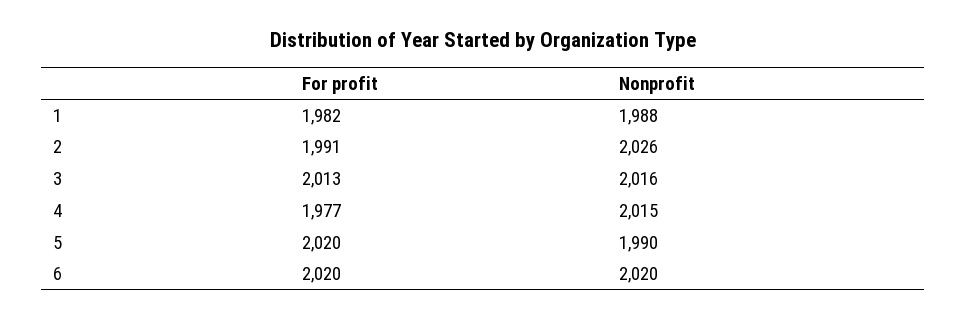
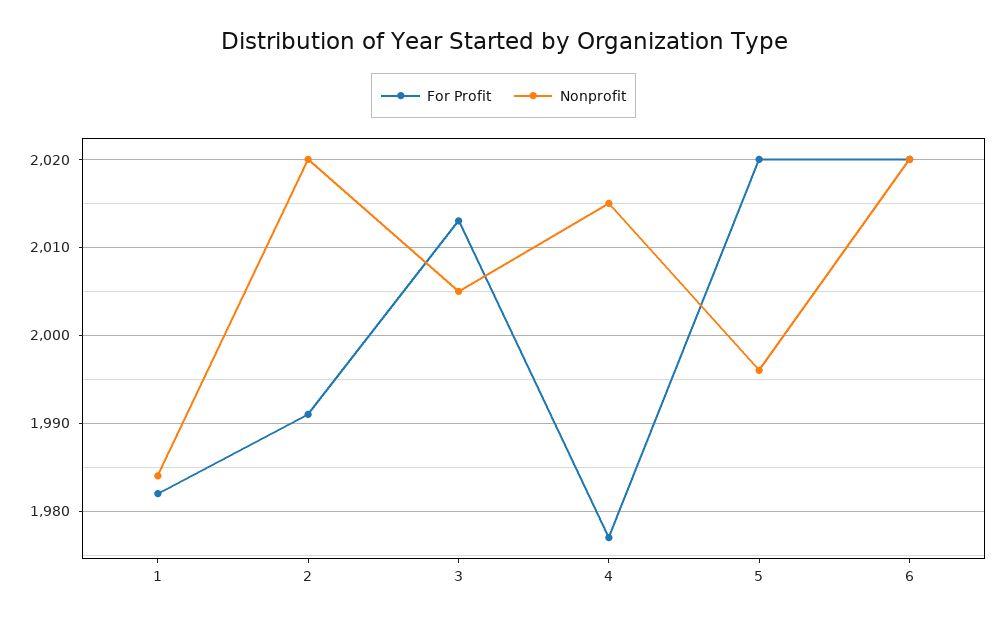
Nonprofit, 1: 1988 -> 1984
Nonprofit, 2: 2026 -> 2020
Nonprofit, 3: 2016 -> 2005
Nonprofit, 5: 1990 -> 1996

